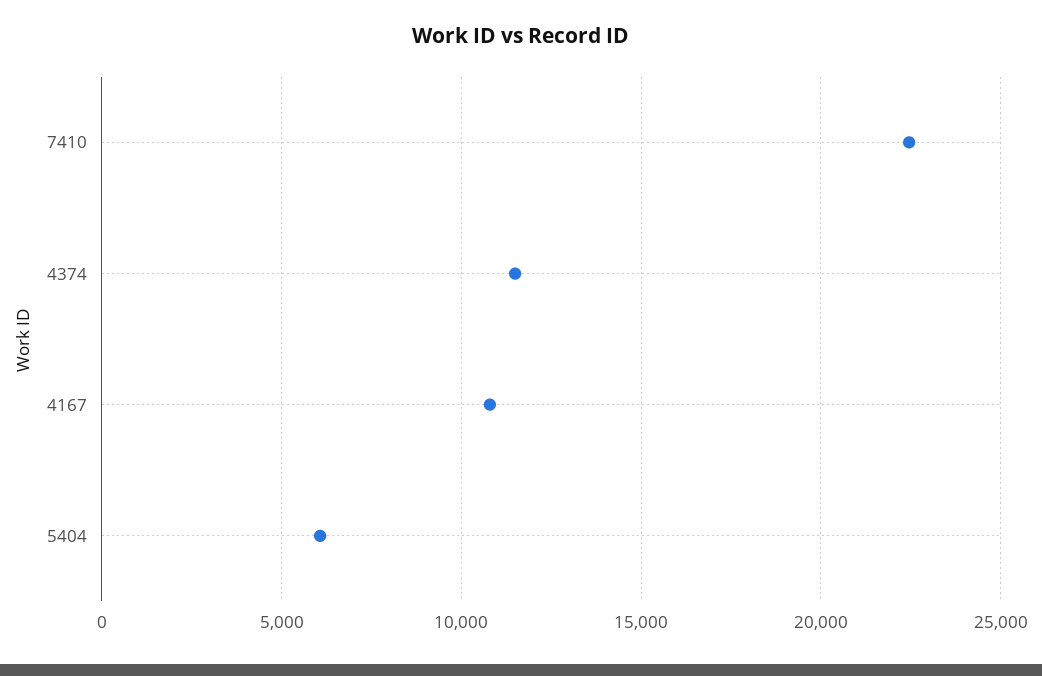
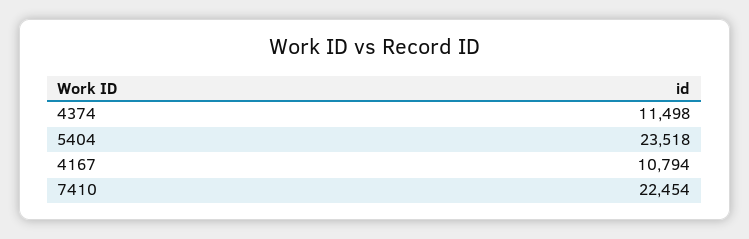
5404: 6000 -> 23518

